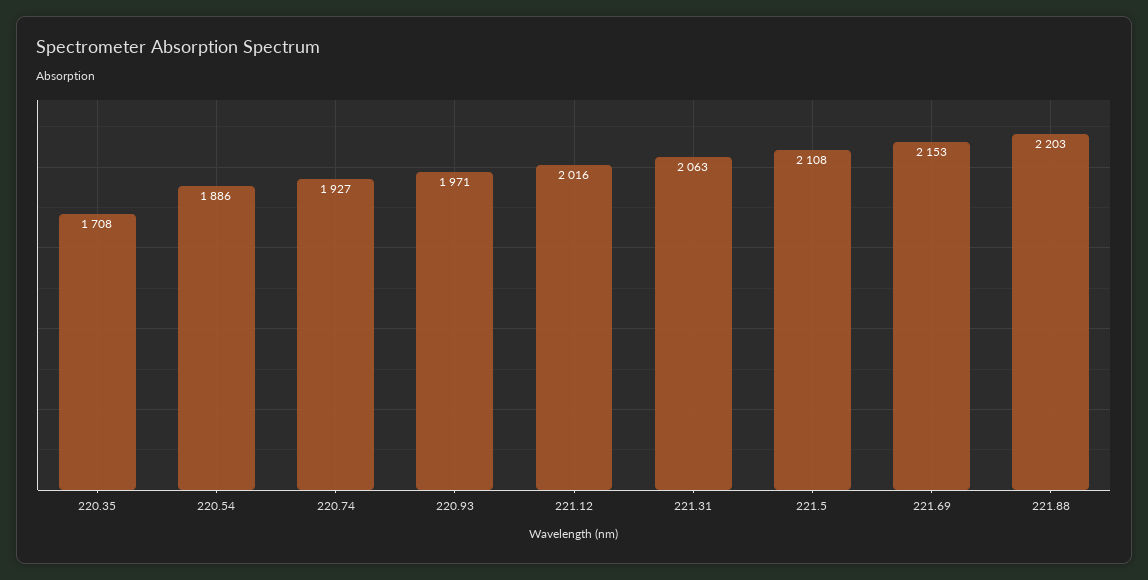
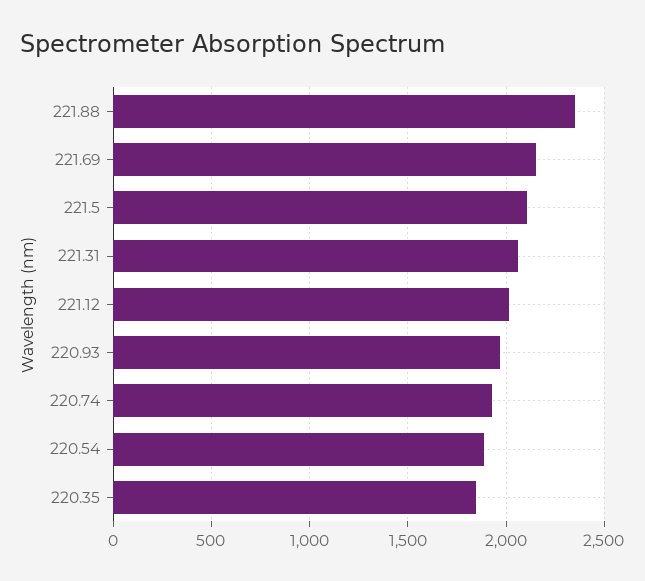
220.35: 1708 -> 1850
221.88: 2203 -> 2350

